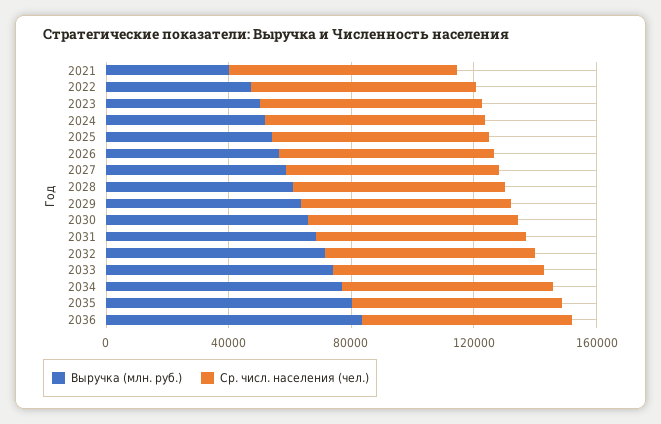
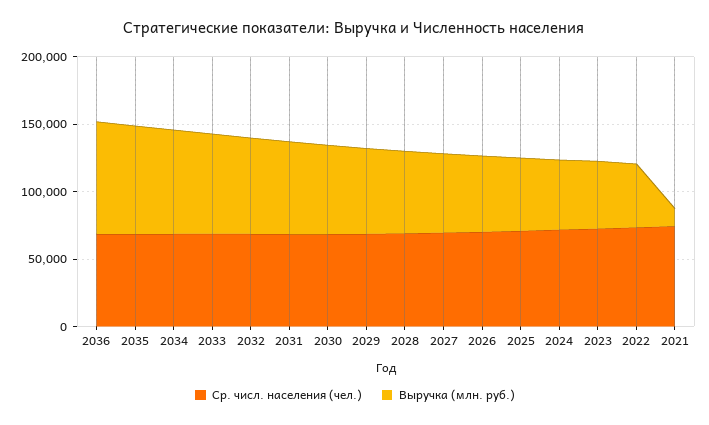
Выручка (млн. руб.), 2021: 40000 -> 10000

